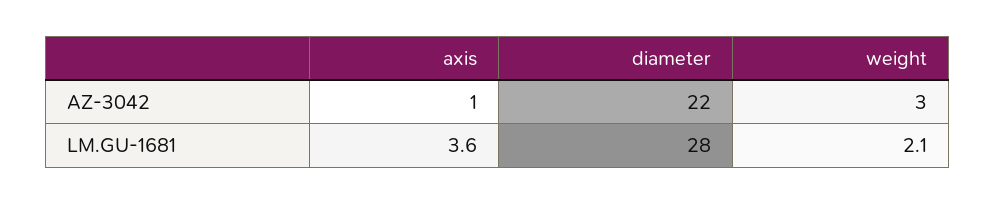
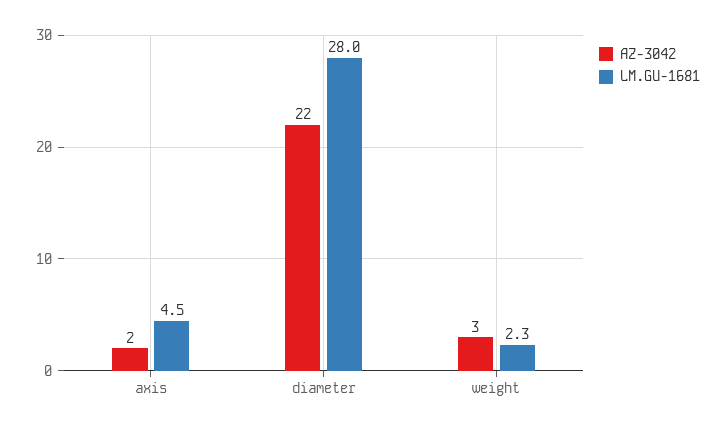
AZ-3042, axis: 1 -> 2
LM.GU-1681, axis: 3.6 -> 4.5
LM.GU-1681, weight: 2.1 -> 2.3

